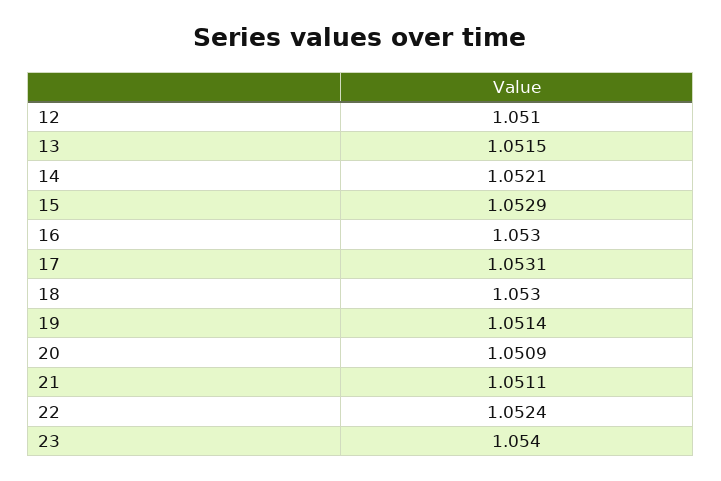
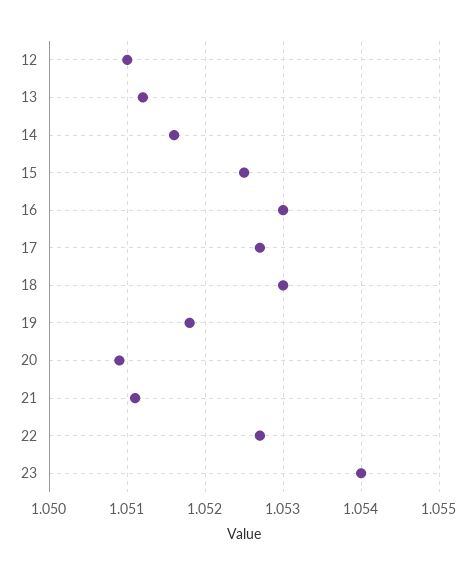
13: 1.0515 -> 1.0512
14: 1.0521 -> 1.0516
15: 1.0529 -> 1.0525
17: 1.0531 -> 1.0527
19: 1.0514 -> 1.0518
22: 1.0524 -> 1.0527

